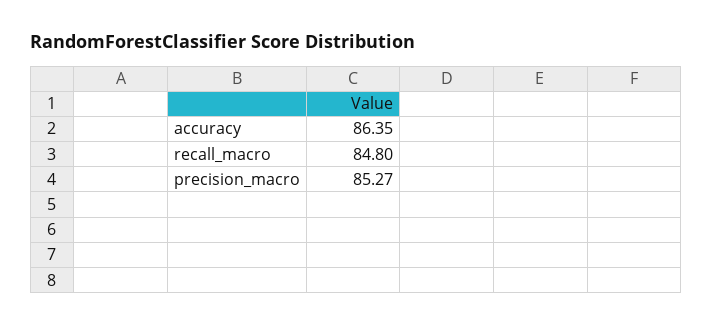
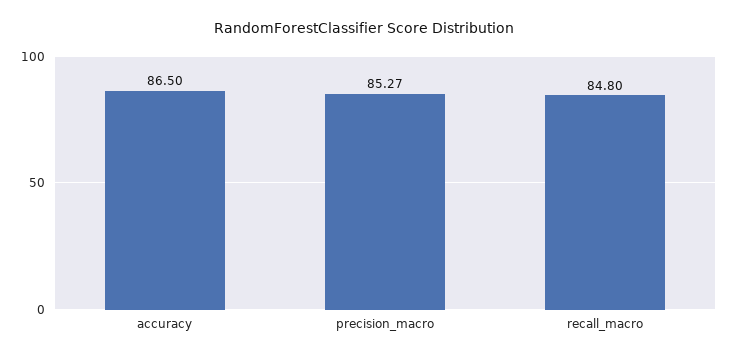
accuracy: 86.35 -> 86.5

